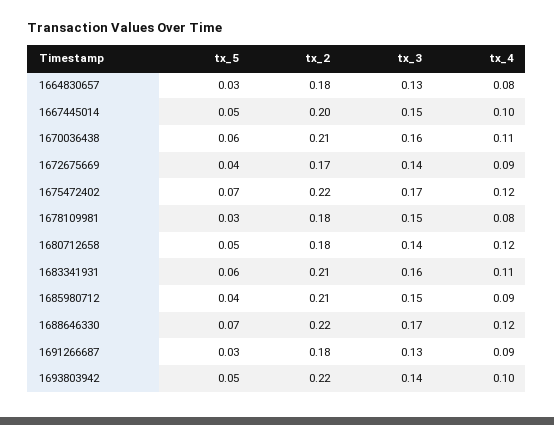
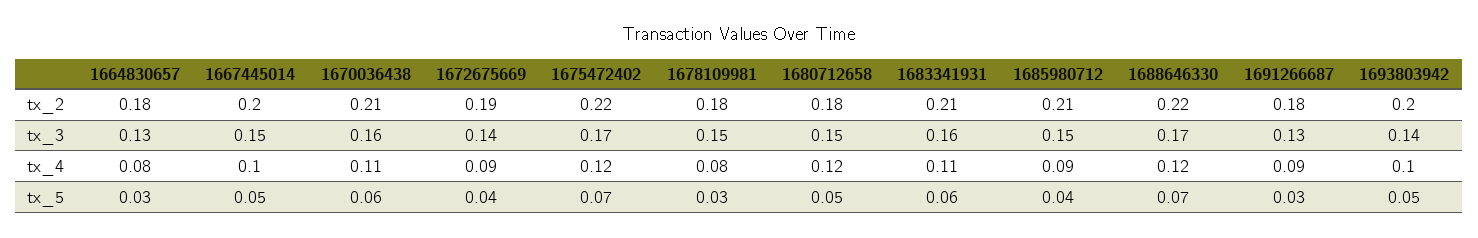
tx_2, 1672675669: 0.17 -> 0.19
tx_3, 1680712658: 0.14 -> 0.15
tx_2, 1693803942: 0.22 -> 0.2

